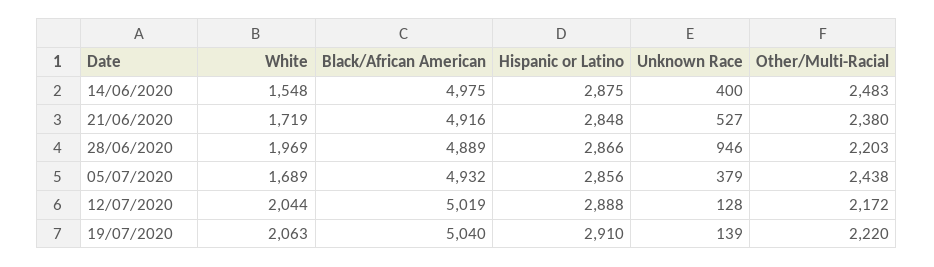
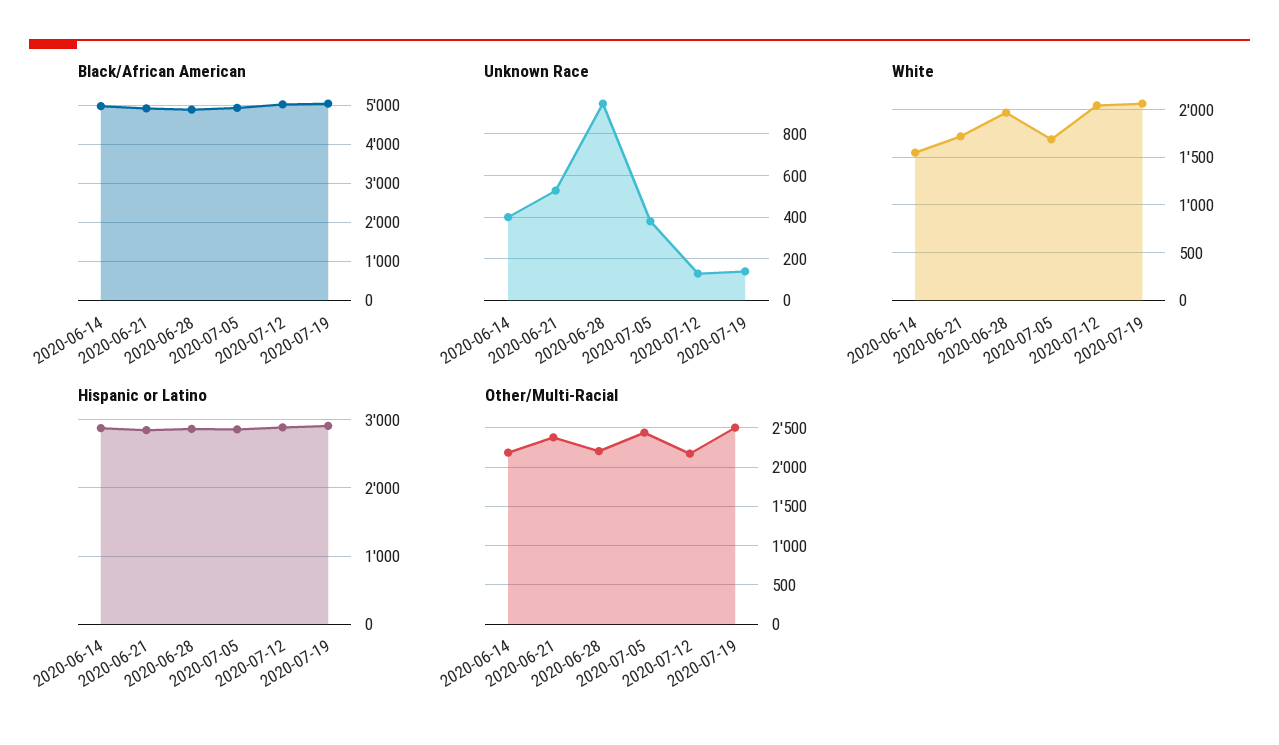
Other/Multi-Racial, 14/06/2020: 2483 -> 2200
Other/Multi-Racial, 19/07/2020: 2220 -> 2500

